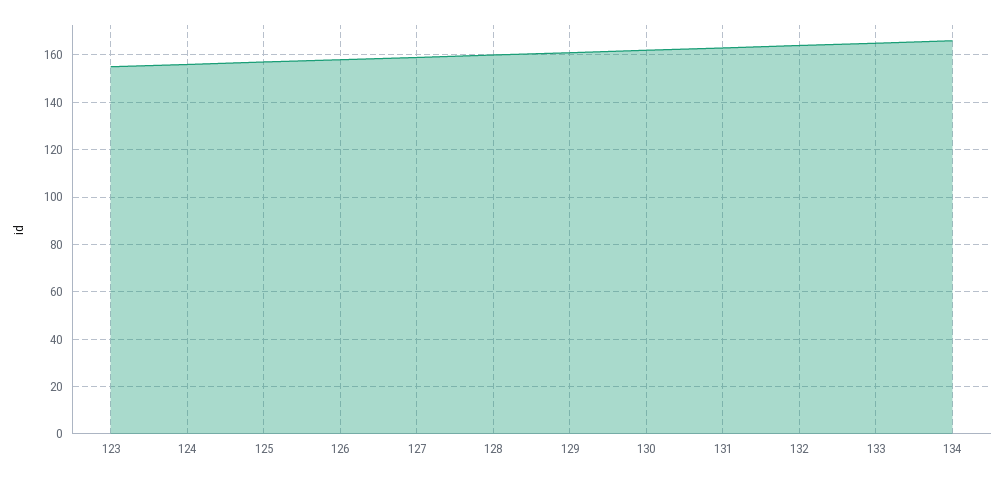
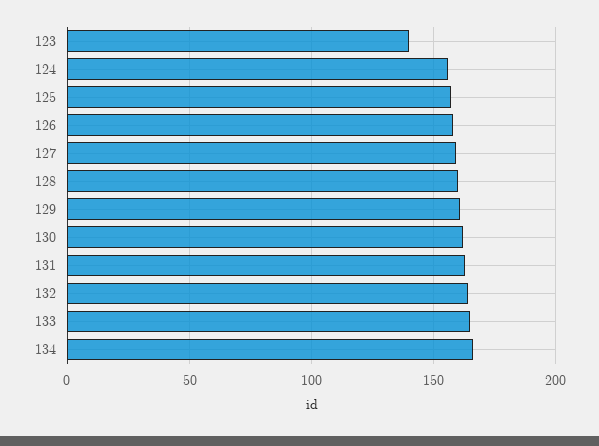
123: 155 -> 140

